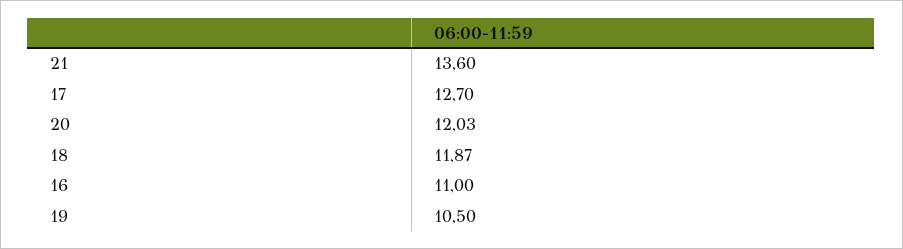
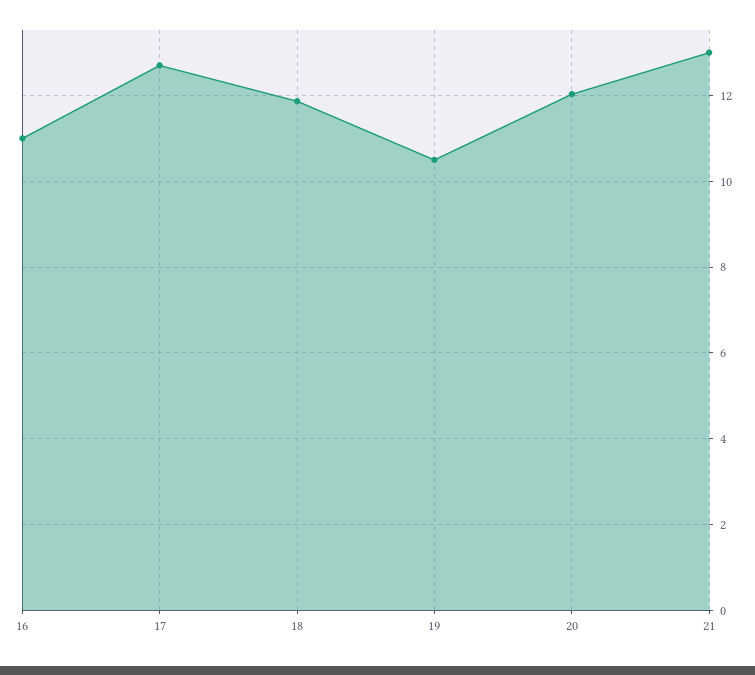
21: 13.6 -> 13

